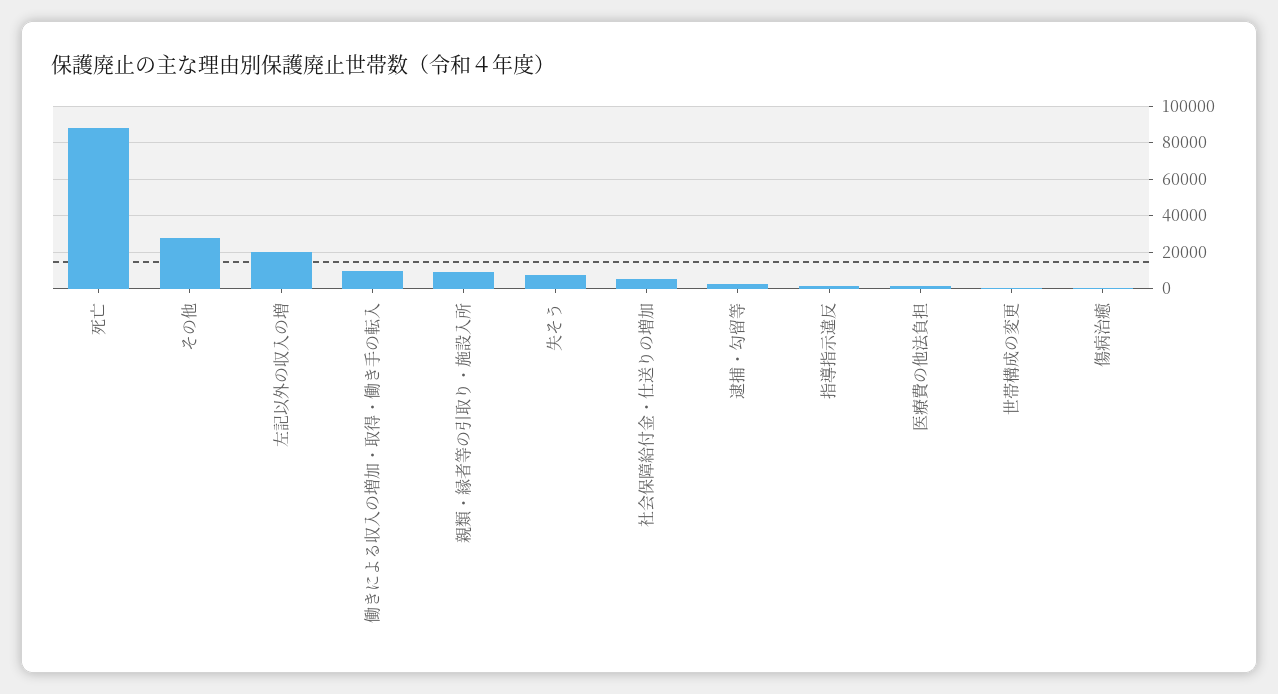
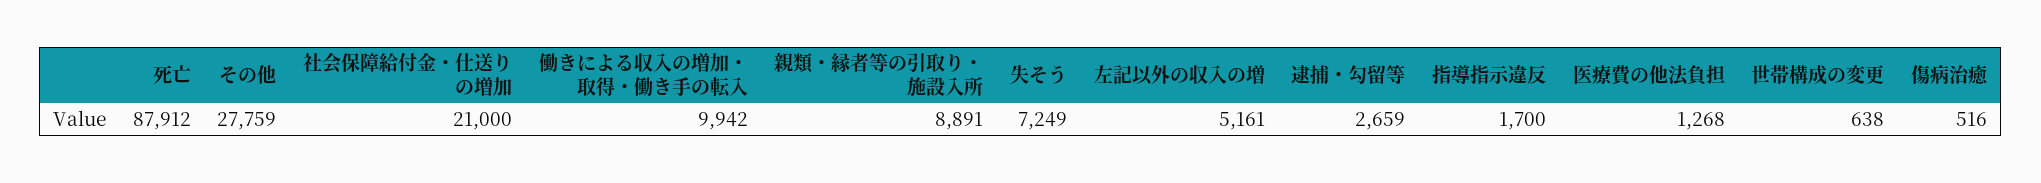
左記以外の収入の増: 20000 -> 5161
社会保障給付金・仕送りの増加: 5000 -> 21000

